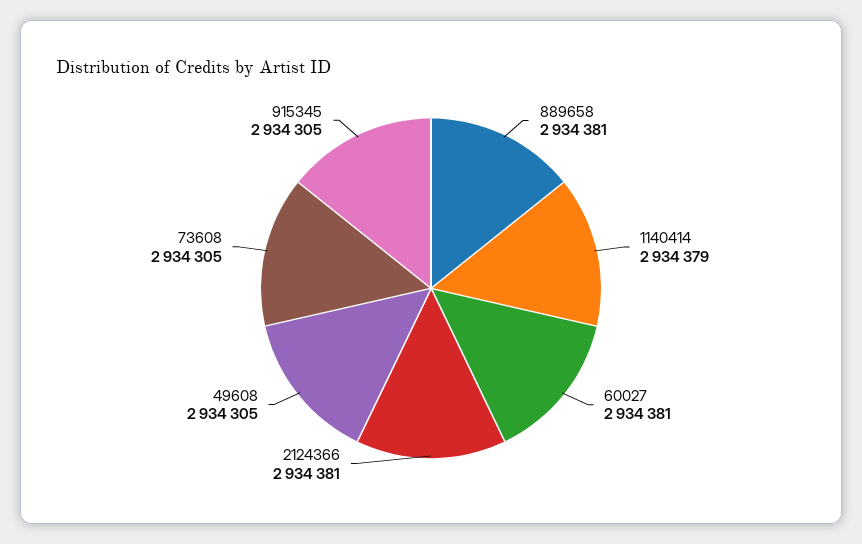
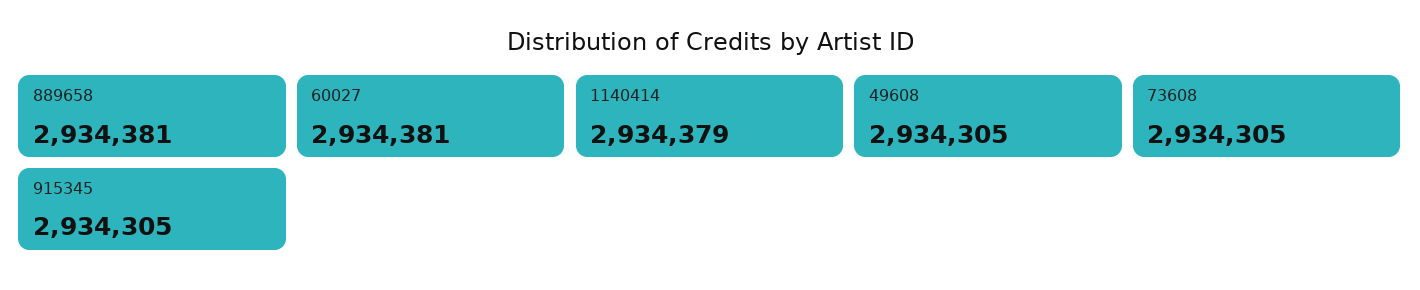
2124366: 2934381 -> none

